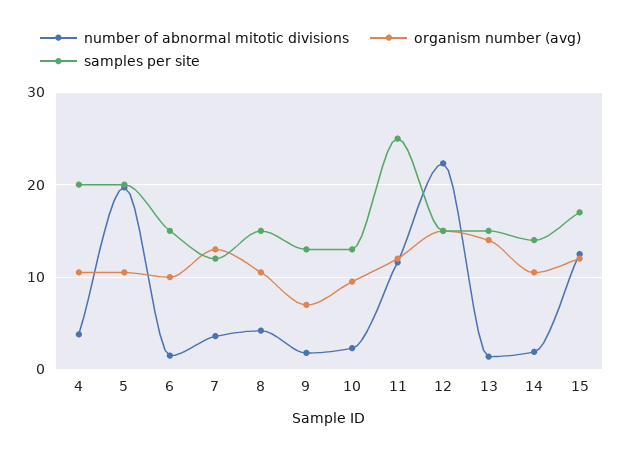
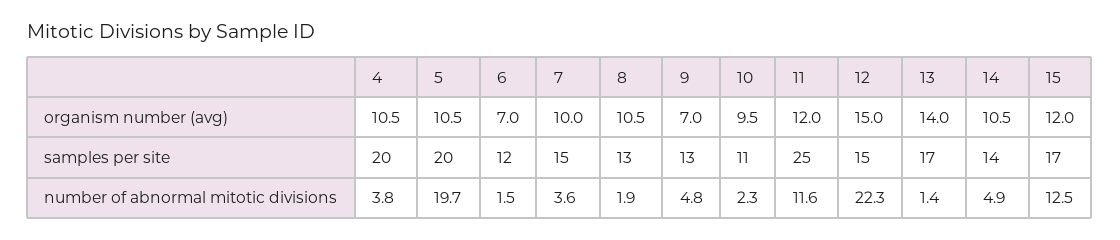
organism number (avg), 6: 10 -> 7
samples per site, 6: 15 -> 12
organism number (avg), 7: 13 -> 10
samples per site, 7: 12 -> 15
number of abnormal mitotic divisions, 8: 4 -> 1.9
samples per site, 8: 15 -> 13
number of abnormal mitotic divisions, 9: 2 -> 4.8
samples per site, 10: 13 -> 11
samples per site, 13: 15 -> 17
number of abnormal mitotic divisions, 14: 2 -> 4.9

